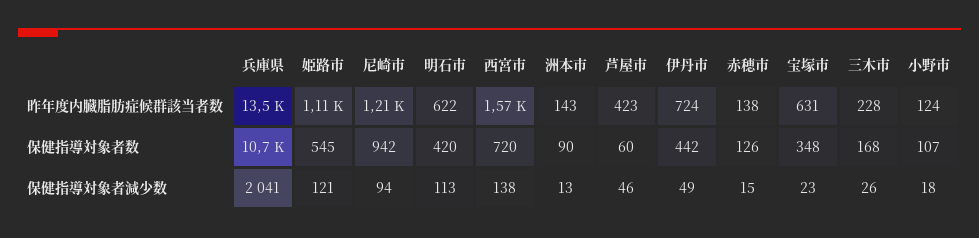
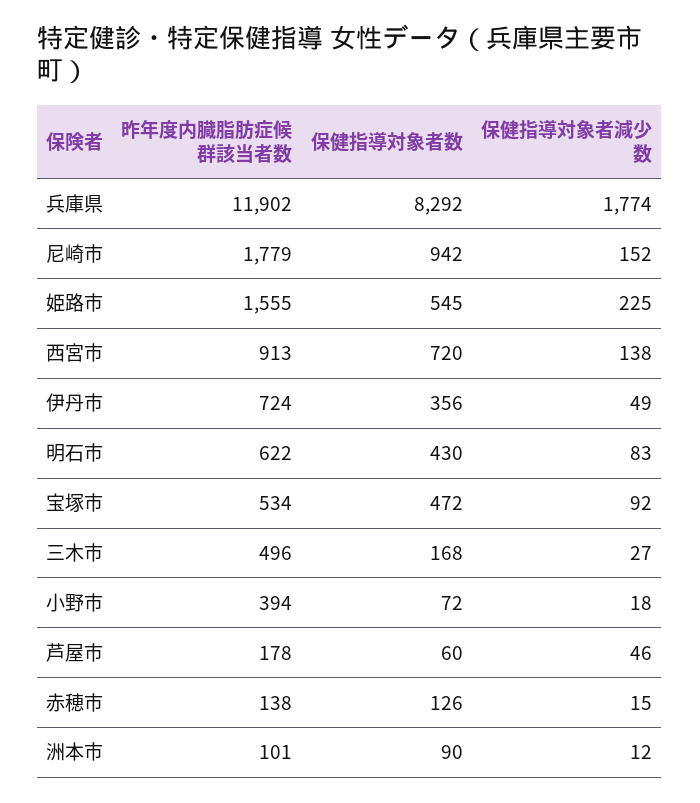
兵庫県, 昨年度内臓脂肪症候群該当者数: 13500 -> 11902
姫路市, 昨年度内臓脂肪症候群該当者数: 1110 -> 1555
尼崎市, 昨年度内臓脂肪症候群該当者数: 1210 -> 1779
西宮市, 昨年度内臓脂肪症候群該当者数: 1570 -> 913
洲本市, 昨年度内臓脂肪症候群該当者数: 143 -> 101
芦屋市, 昨年度内臓脂肪症候群該当者数: 423 -> 178
宝塚市, 昨年度内臓脂肪症候群該当者数: 631 -> 534
三木市, 昨年度内臓脂肪症候群該当者数: 228 -> 496
小野市, 昨年度内臓脂肪症候群該当者数: 124 -> 394
兵庫県, 保健指導対象者数: 10700 -> 8292
明石市, 保健指導対象者数: 420 -> 430
伊丹市, 保健指導対象者数: 442 -> 356
宝塚市, 保健指導対象者数: 348 -> 472
小野市, 保健指導対象者数: 107 -> 72
兵庫県, 保健指導対象者減少数: 2041 -> 1774
姫路市, 保健指導対象者減少数: 121 -> 225
尼崎市, 保健指導対象者減少数: 94 -> 152
明石市, 保健指導対象者減少数: 113 -> 83
洲本市, 保健指導対象者減少数: 13 -> 12
宝塚市, 保健指導対象者減少数: 23 -> 92
三木市, 保健指導対象者減少数: 26 -> 27

